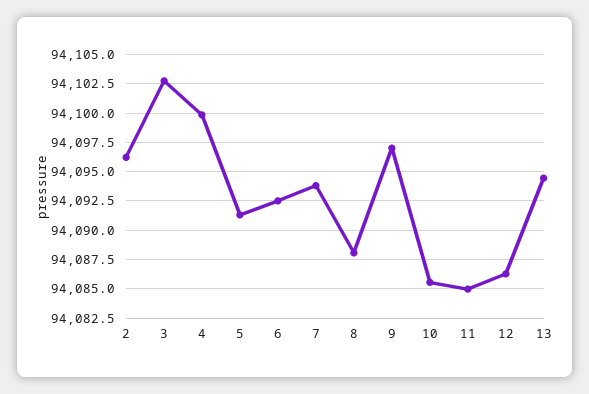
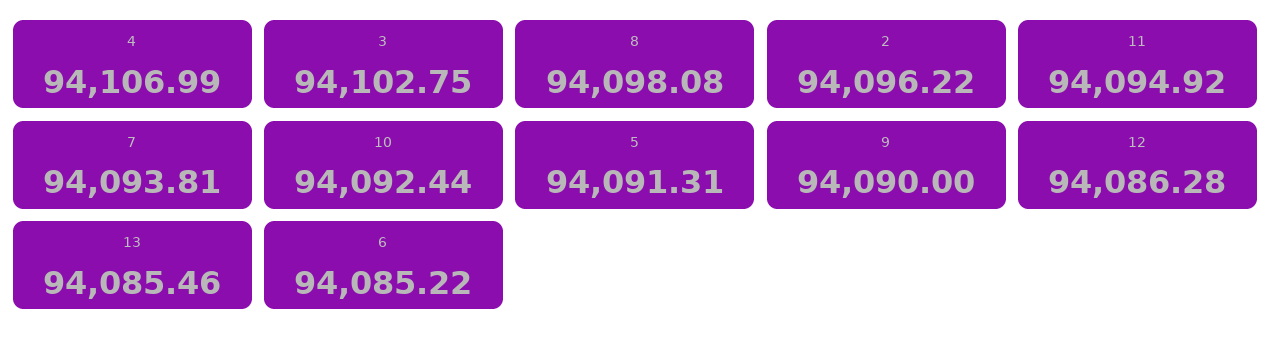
4: 94100 -> 94106.99
6: 94092.5 -> 94085.22
8: 94087.5 -> 94098.08
9: 94097.5 -> 94090
10: 94085 -> 94092.44
11: 94085 -> 94094.92
13: 94095 -> 94085.46

